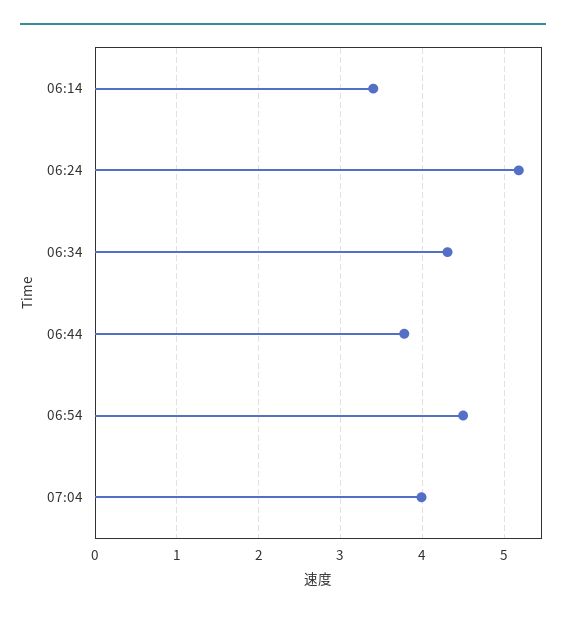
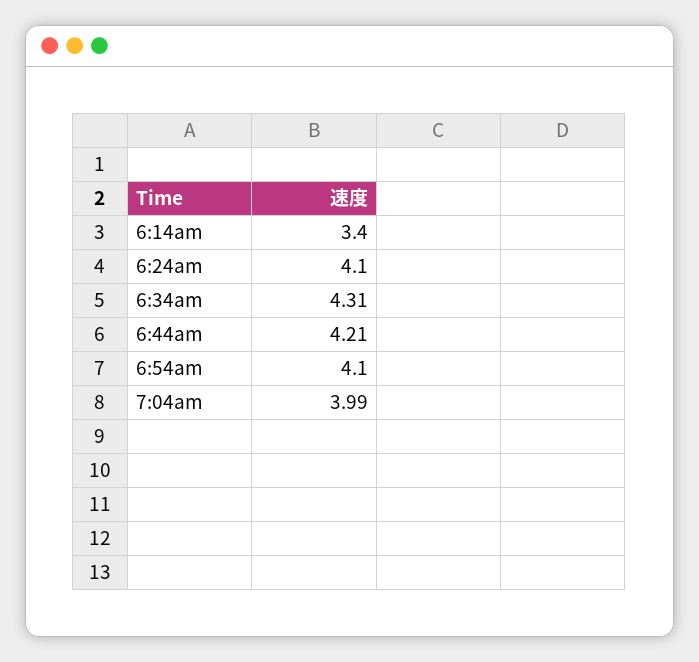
06:24: 5.2 -> 4.1
06:44: 3.8 -> 4.21
06:54: 4.5 -> 4.1

